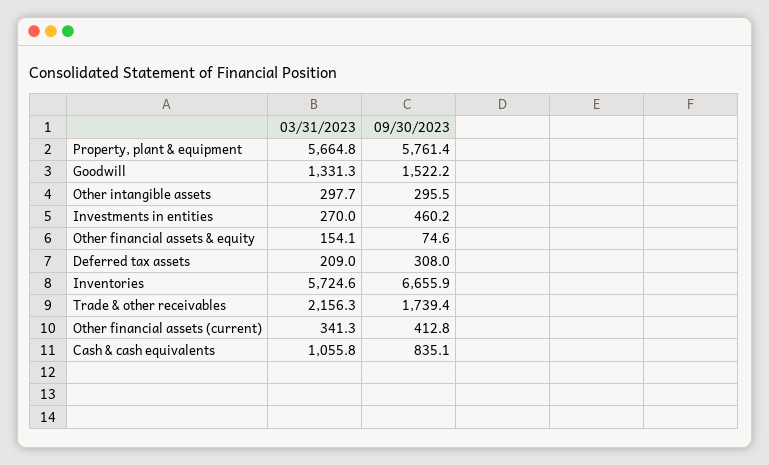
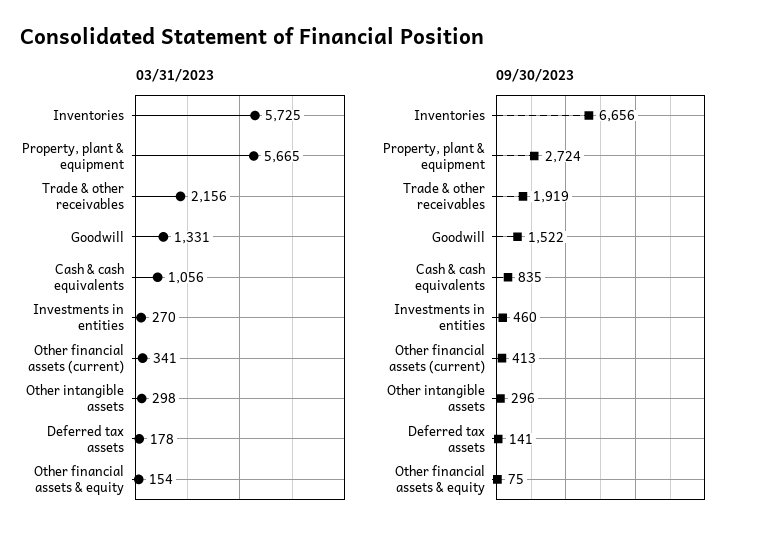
09/30/2023, Property, plant & equipment: 5761.4 -> 2724
03/31/2023, Deferred tax assets: 209 -> 178
09/30/2023, Deferred tax assets: 308 -> 141
09/30/2023, Trade & other receivables: 1739.4 -> 1919

